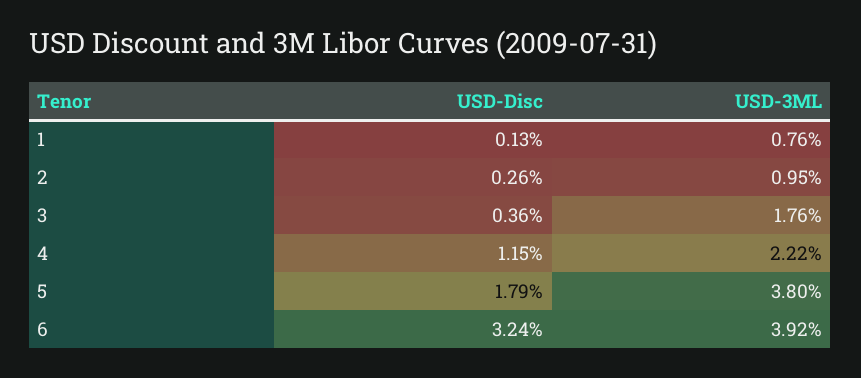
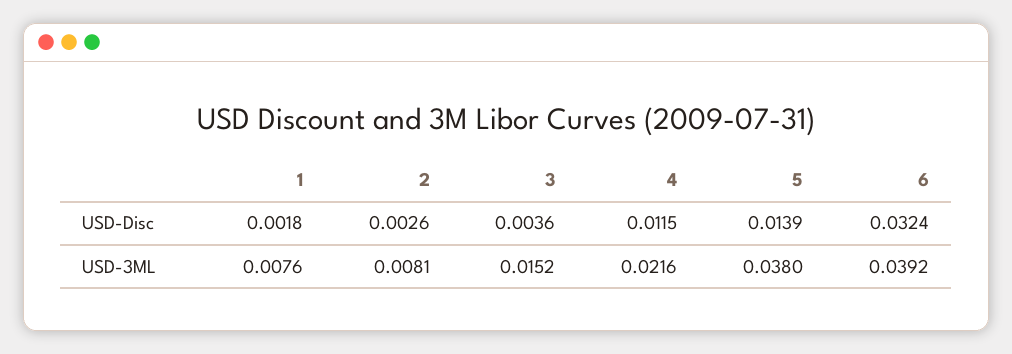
USD-Disc, 1: 0.0013 -> 0.0018
USD-3ML, 2: 0.0095 -> 0.0081
USD-3ML, 3: 0.0176 -> 0.0152
USD-3ML, 4: 0.0222 -> 0.0216
USD-Disc, 5: 0.0179 -> 0.0139

